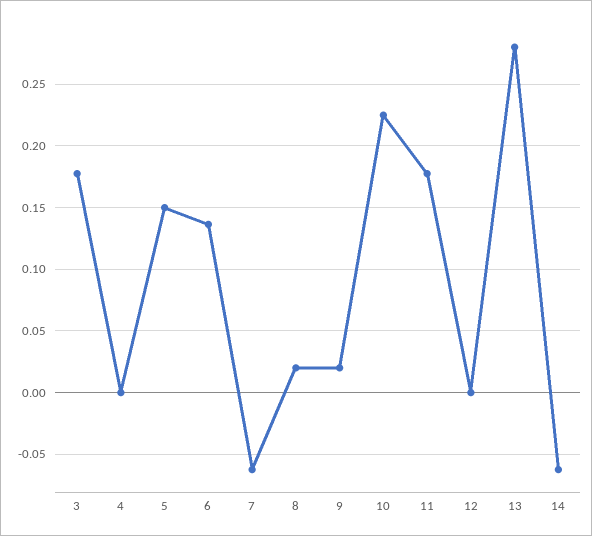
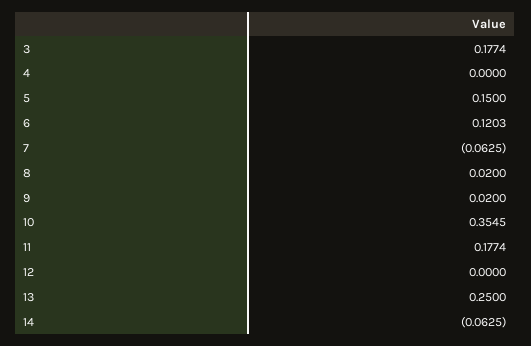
6: 0.135 -> 0.1203
10: 0.225 -> 0.3545
13: 0.28 -> 0.25

